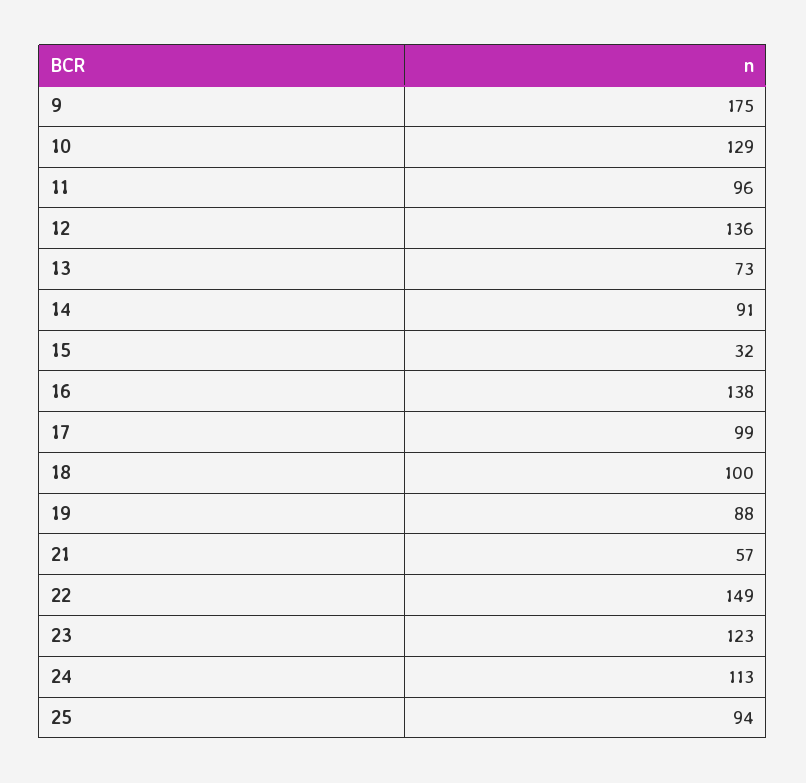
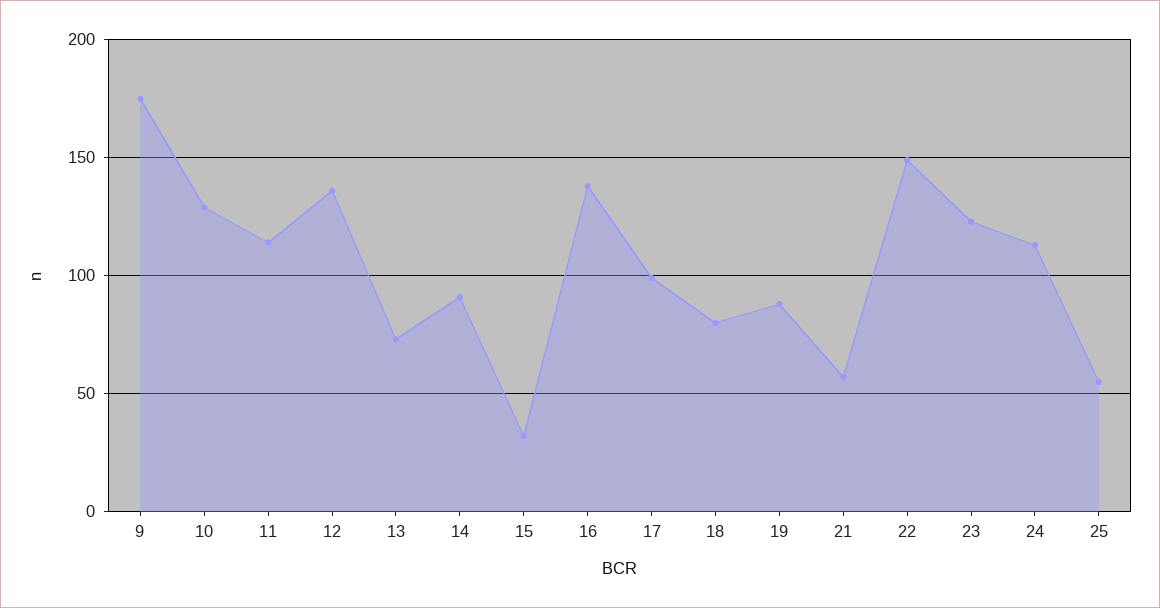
11: 96 -> 115
18: 100 -> 80
25: 94 -> 55

